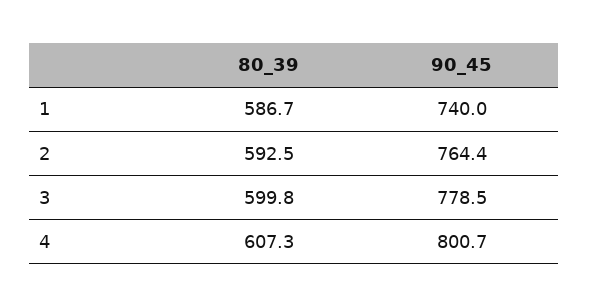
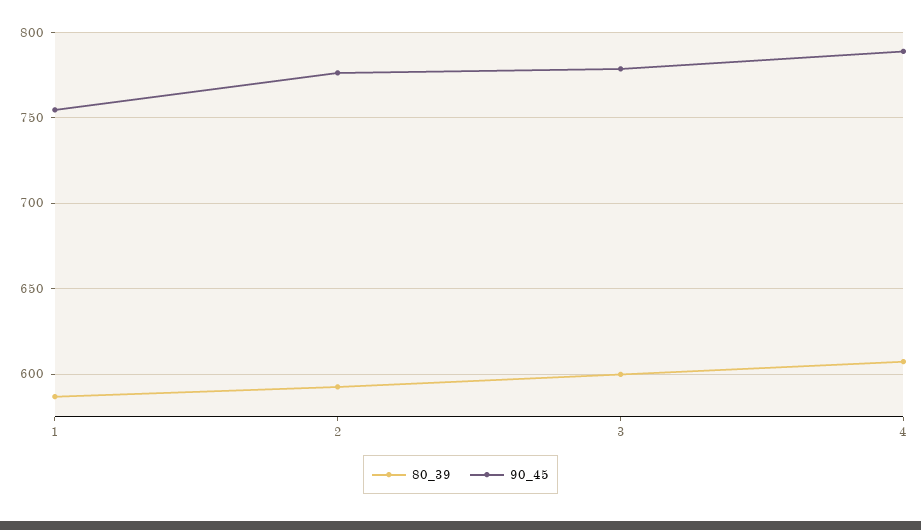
90_45, 1: 740 -> 755
90_45, 2: 764.4 -> 775
90_45, 4: 800.7 -> 790

